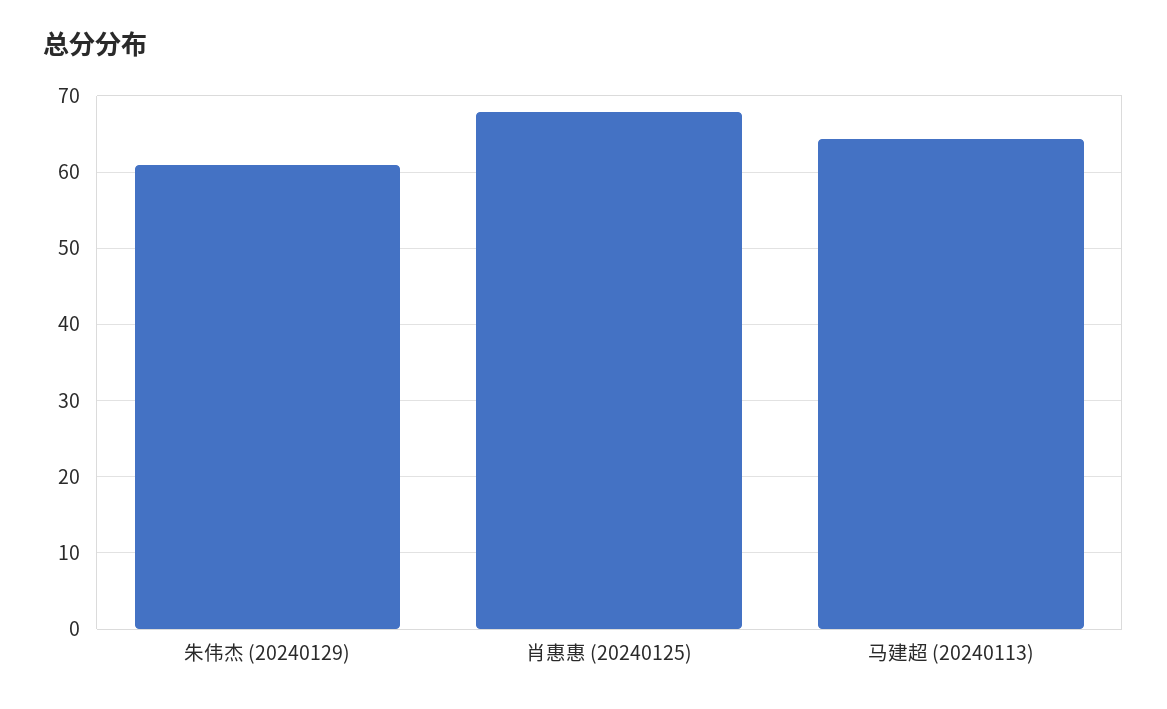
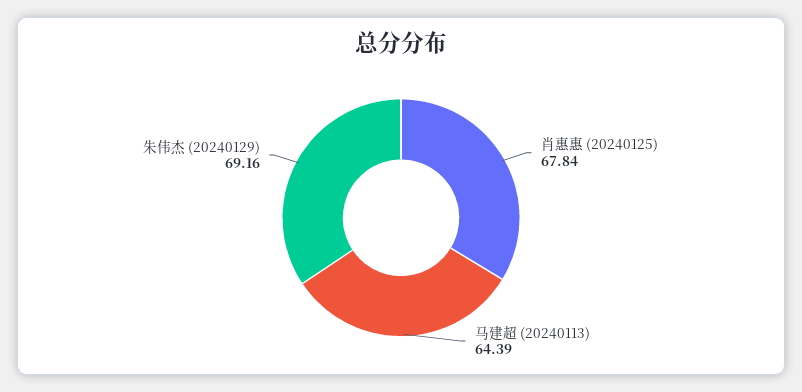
朱伟杰 (20240129): 61 -> 69.16

